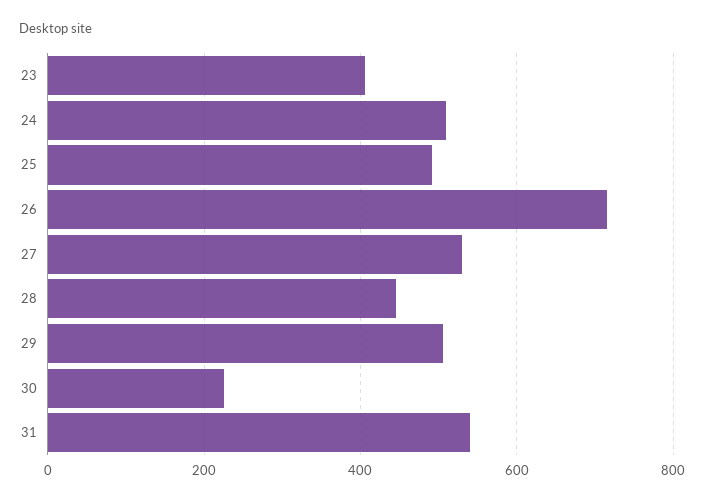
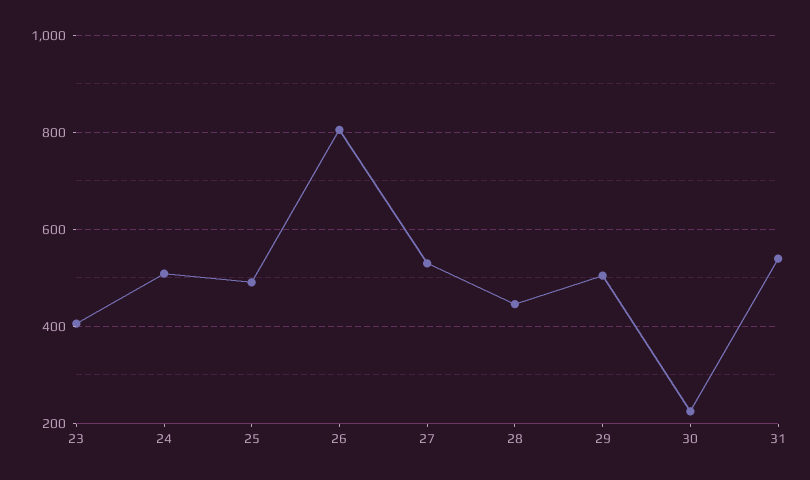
26: 720 -> 800

